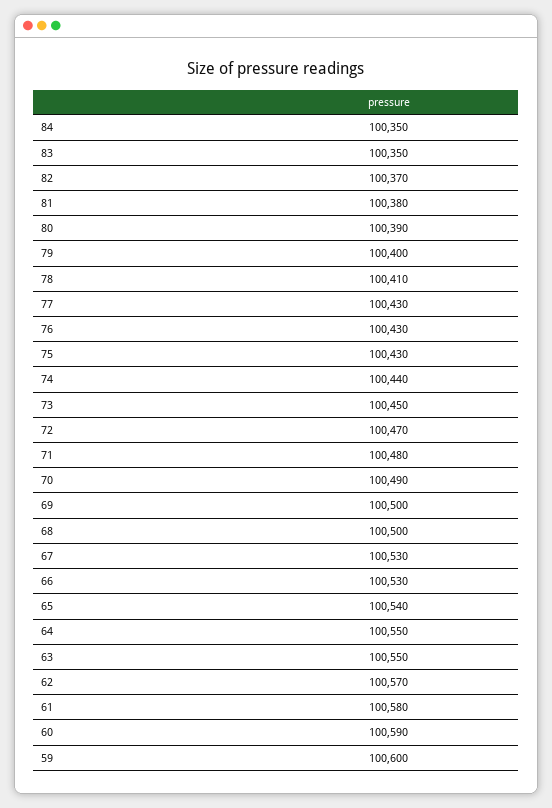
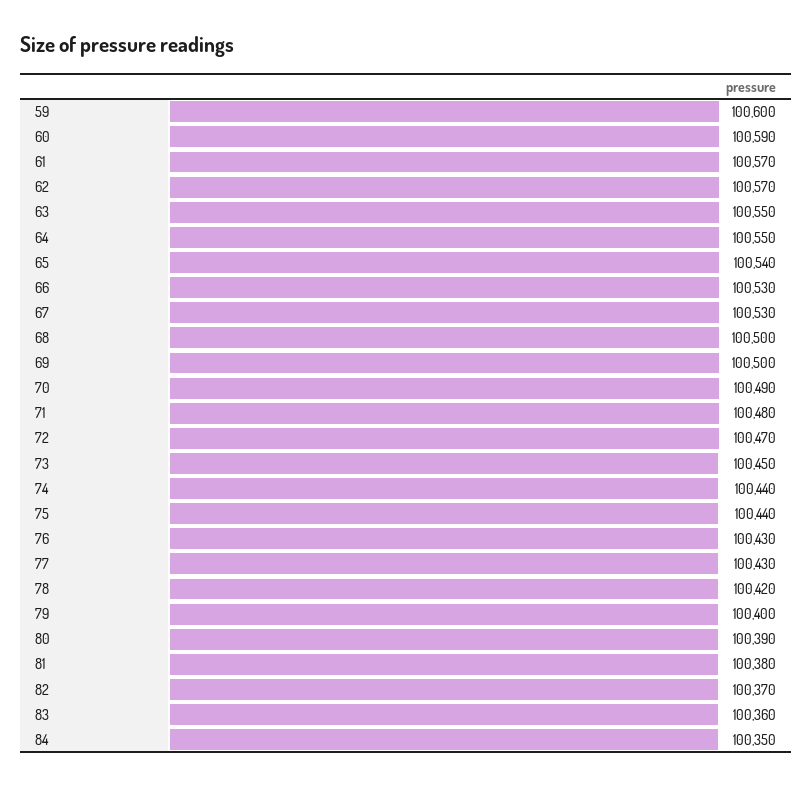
83: 100350 -> 100360
78: 100410 -> 100420
75: 100430 -> 100440
61: 100580 -> 100570

